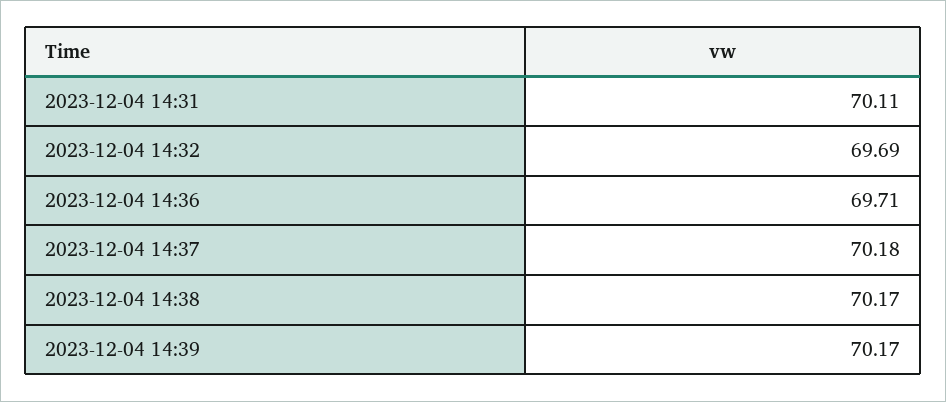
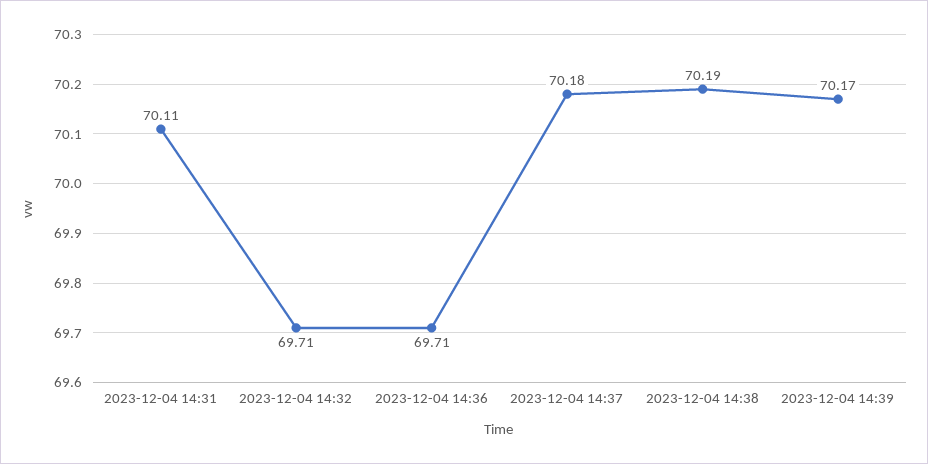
2023-12-04 14:32: 69.69 -> 69.71
2023-12-04 14:38: 70.17 -> 70.19

